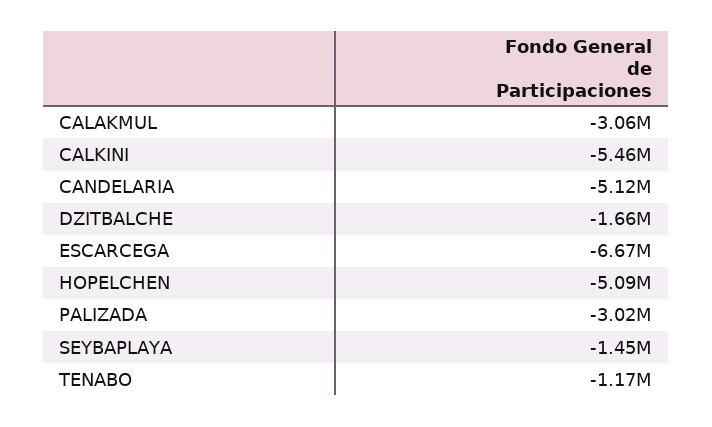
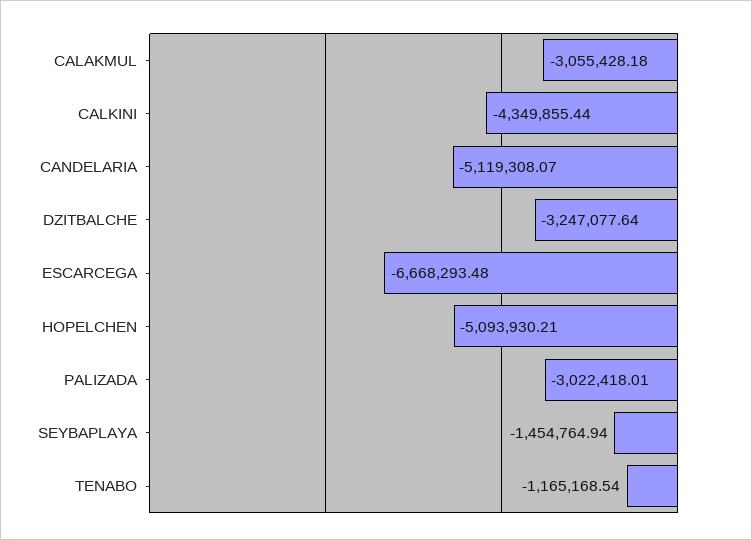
CALKINI: -5460000 -> -4349855.44
DZITBALCHE: -1660000 -> -3247077.64

